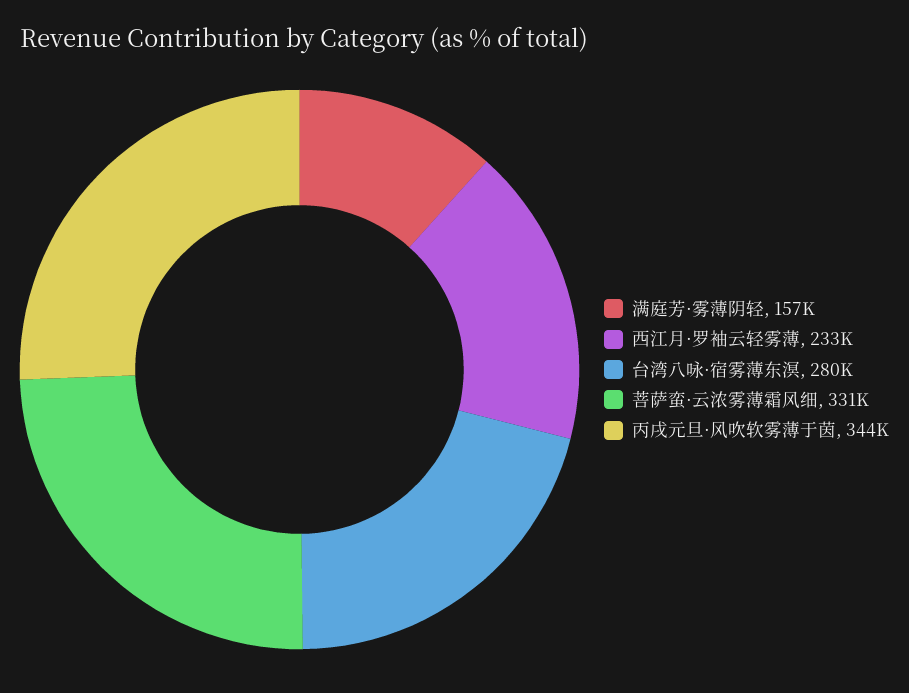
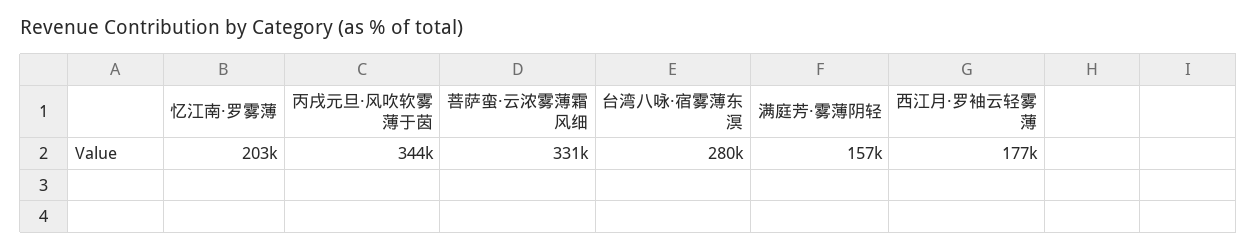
西江月·罗袖云轻雾薄: 233000 -> 177000
忆江南·罗雾薄: none -> 203000

